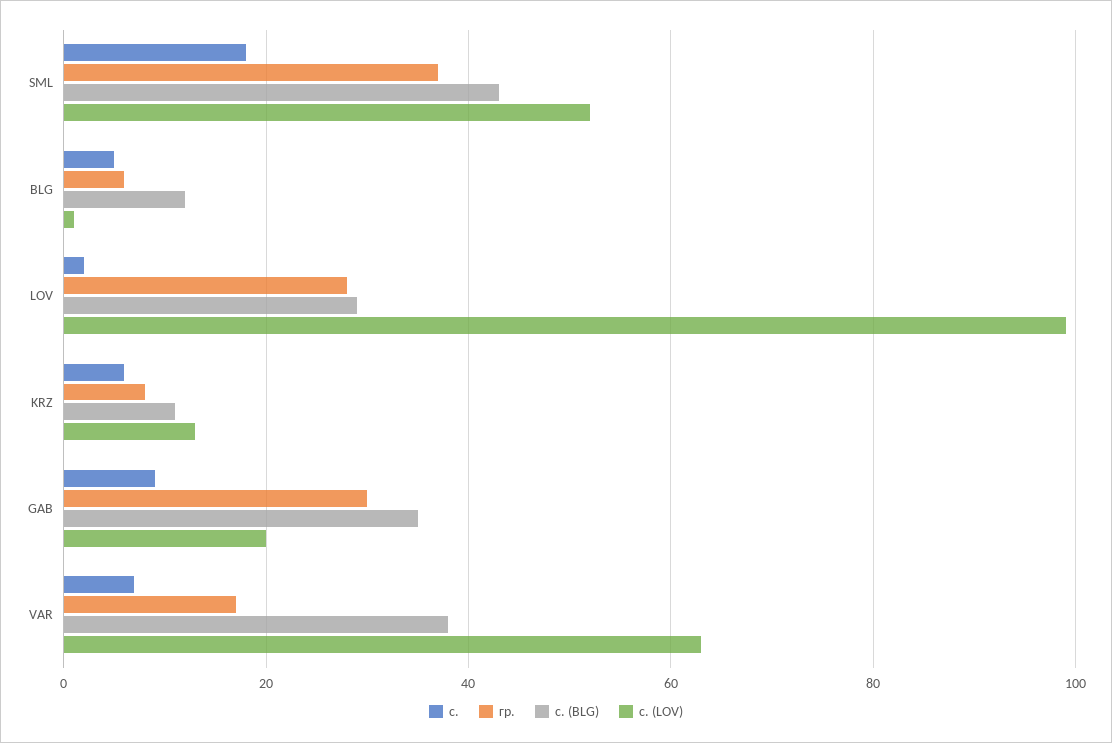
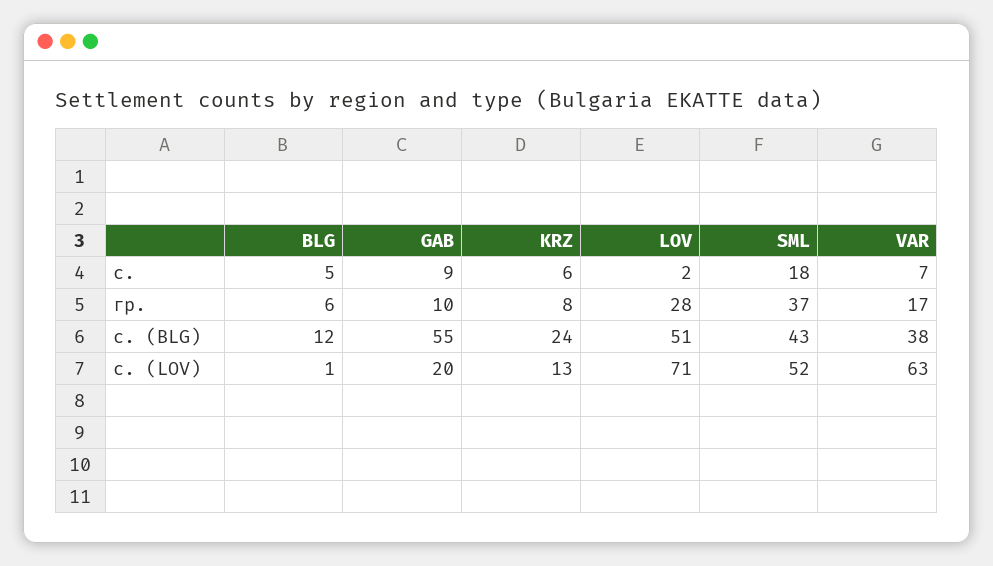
с. (BLG), LOV: 30 -> 51
с. (LOV), LOV: 100 -> 71
с. (BLG), KRZ: 10 -> 24
гр., GAB: 30 -> 10
с. (BLG), GAB: 35 -> 55

